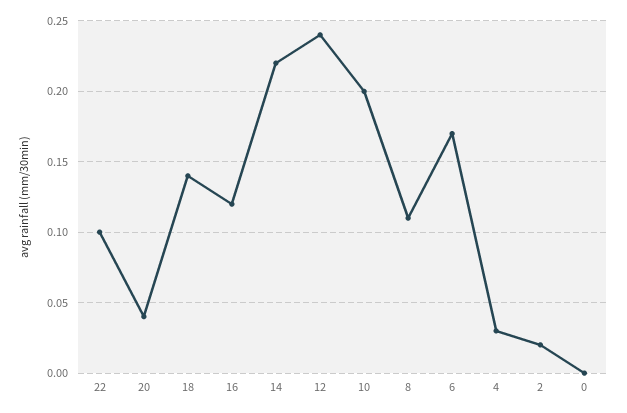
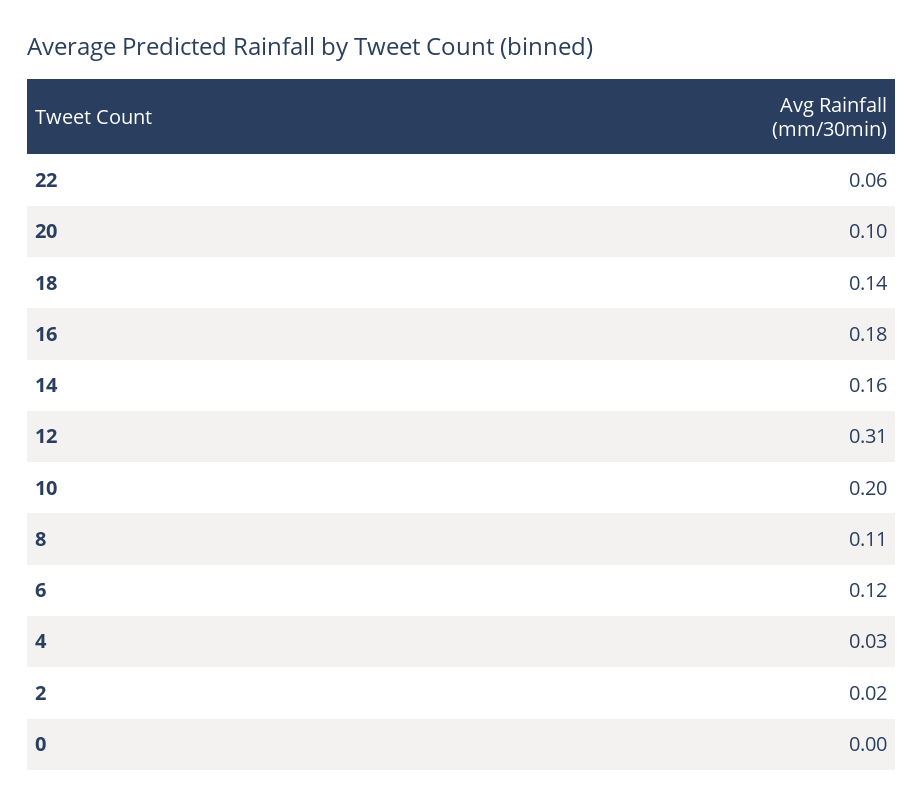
22: 0.1 -> 0.06
20: 0.04 -> 0.1
16: 0.12 -> 0.18
14: 0.22 -> 0.16
12: 0.24 -> 0.31
6: 0.17 -> 0.12

